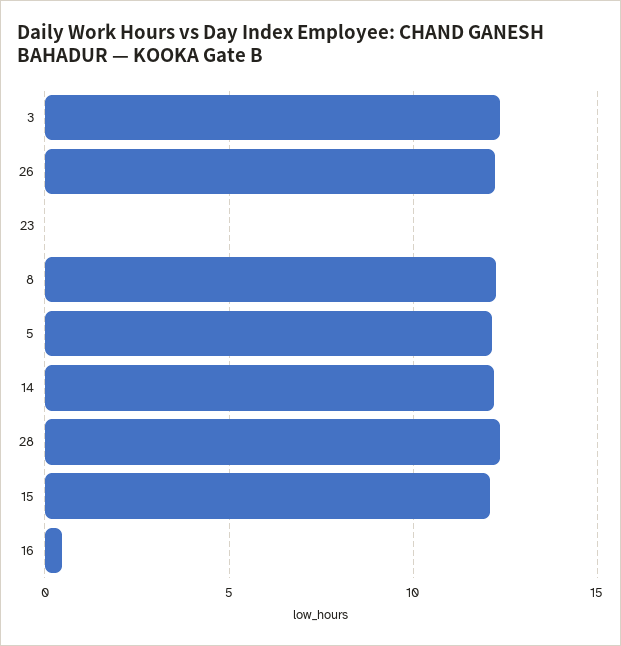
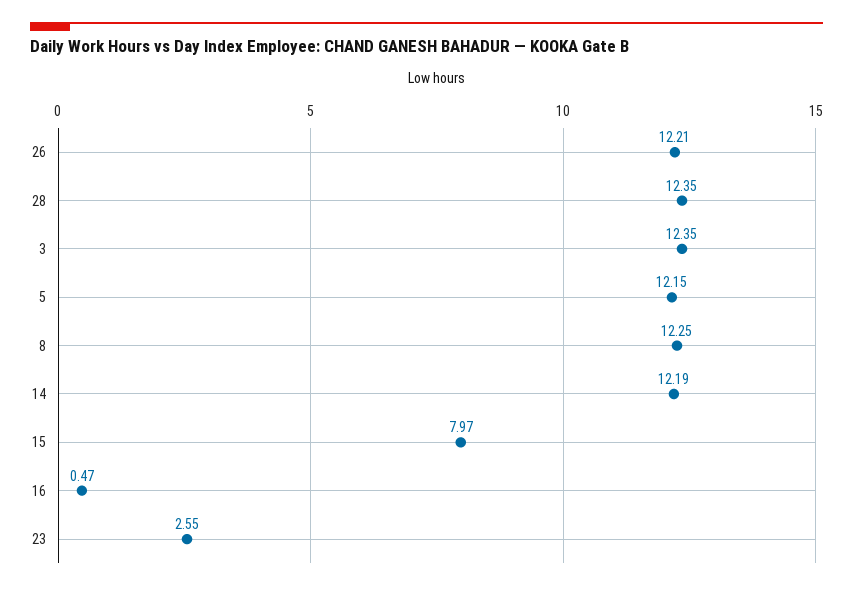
23: 0 -> 2.55
15: 12 -> 7.97

